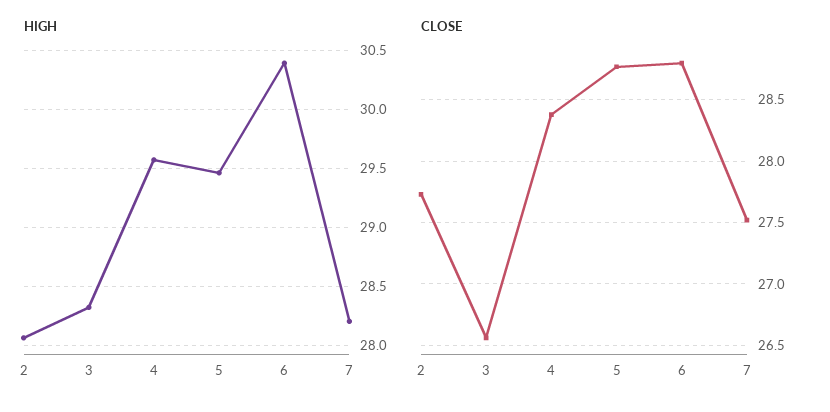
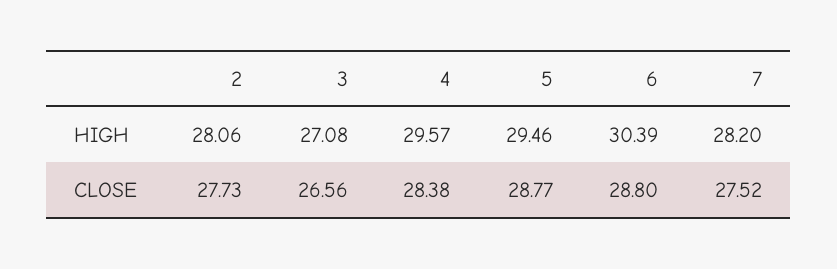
HIGH, 3: 28.3 -> 27.08

